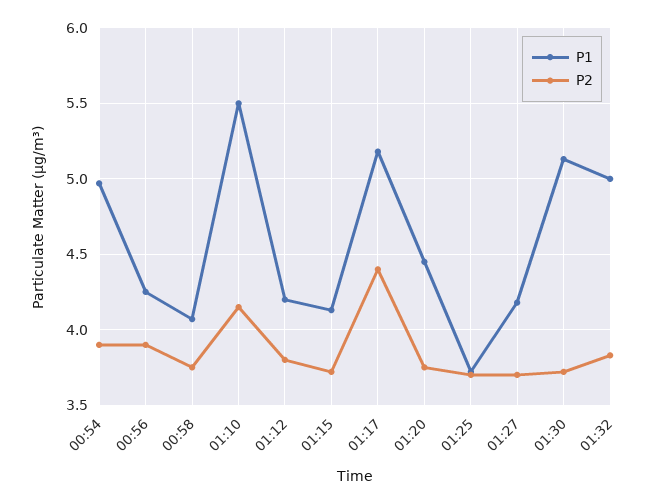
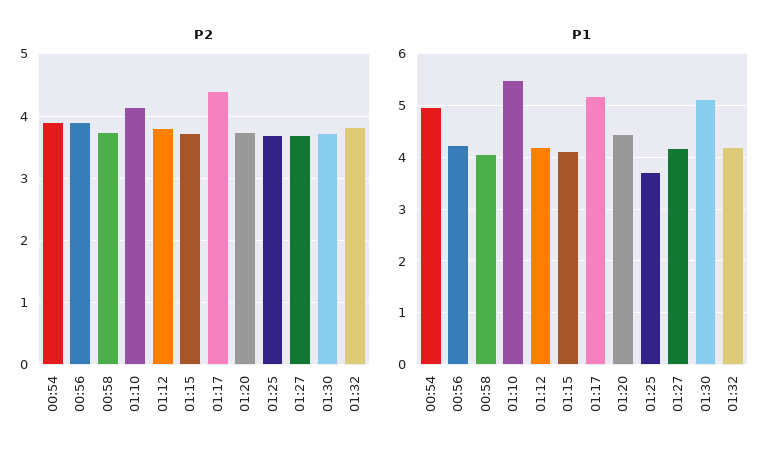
P1, 01:32: 5 -> 4.2

